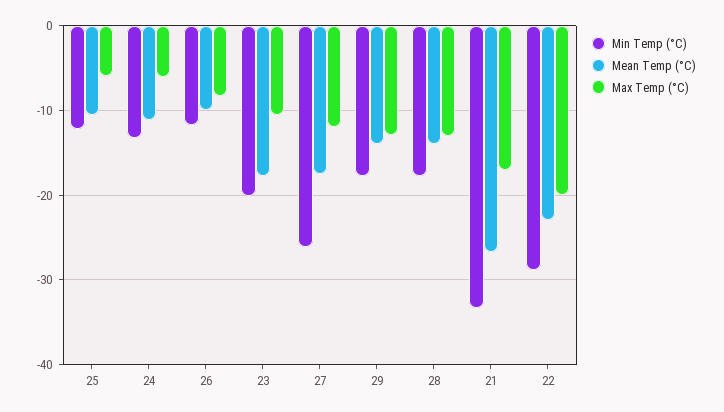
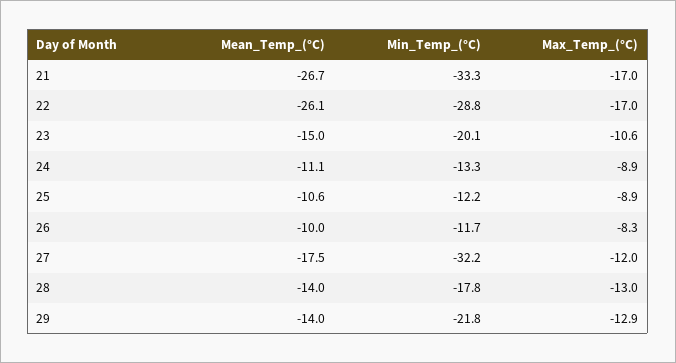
Max Temp (°C), 25: -6 -> -8.9
Max Temp (°C), 24: -6 -> -8.9
Mean Temp (°C), 23: -18 -> -15
Min Temp (°C), 27: -26 -> -32.2
Min Temp (°C), 29: -18 -> -21.8
Mean Temp (°C), 22: -23 -> -26.1
Max Temp (°C), 22: -20 -> -17

